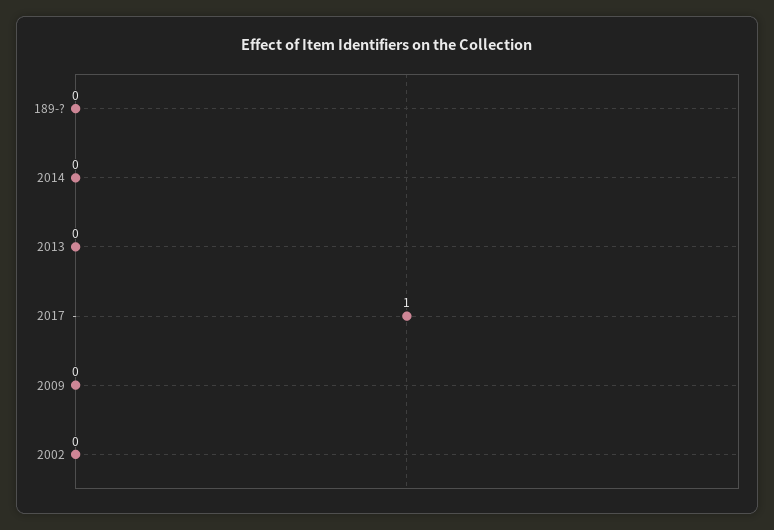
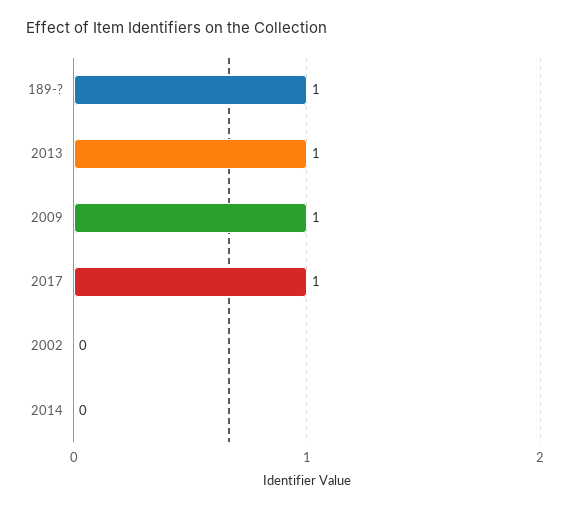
189-?: 0 -> 1
2013: 0 -> 1
2009: 0 -> 1

